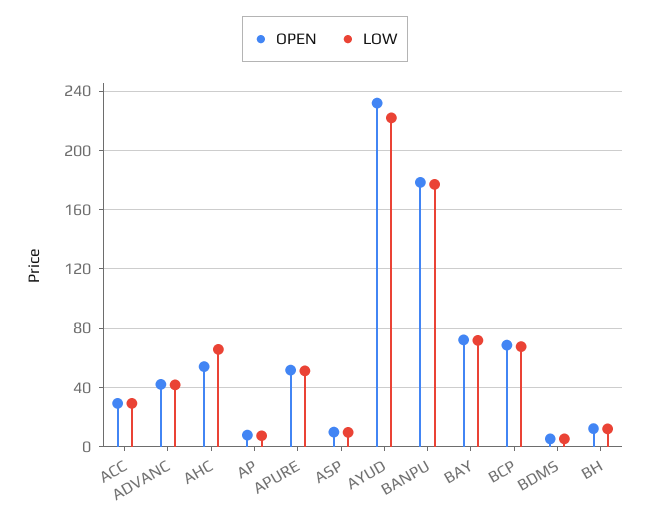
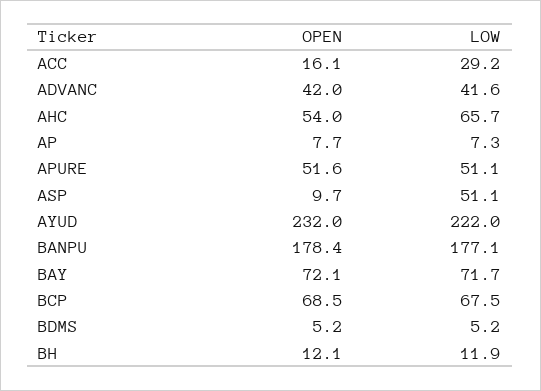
OPEN, ACC: 30 -> 16.1
LOW, ASP: 10 -> 51.1

